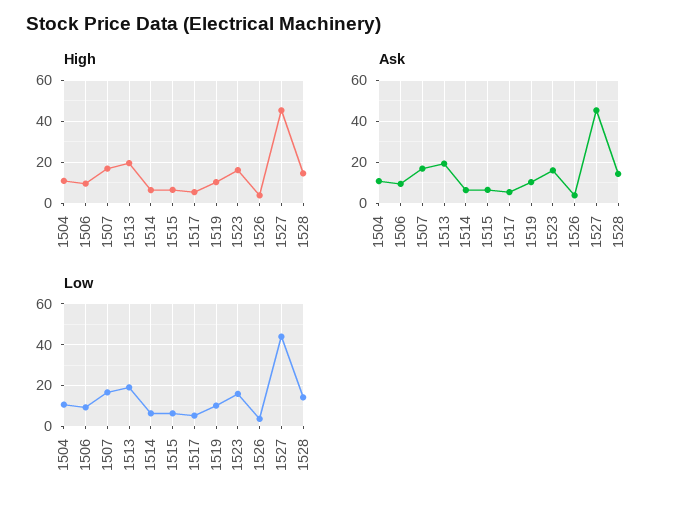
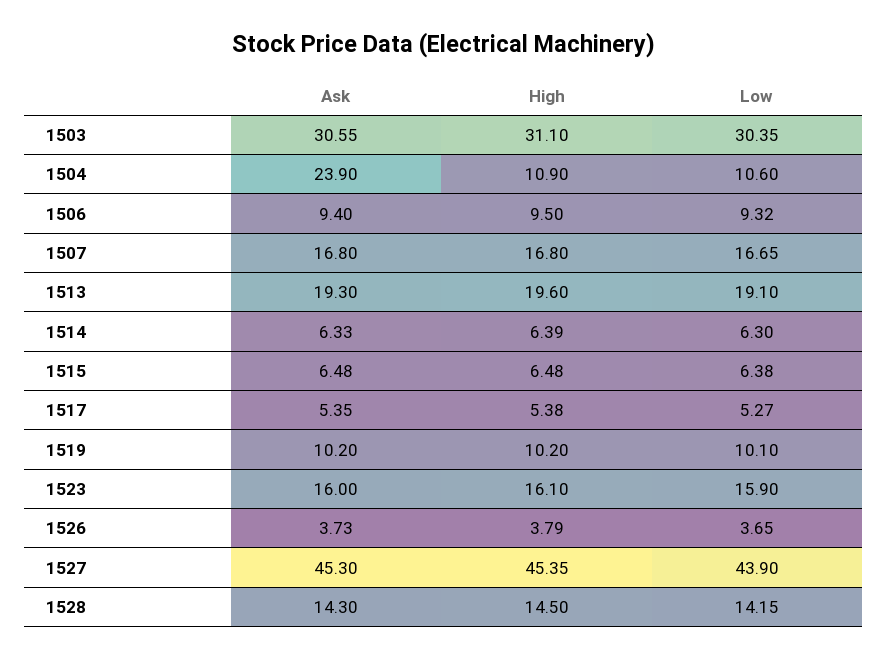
Ask, 1504: 10 -> 23.9
Ask, 1503: none -> 30.55
High, 1503: none -> 31.1
Low, 1503: none -> 30.35

